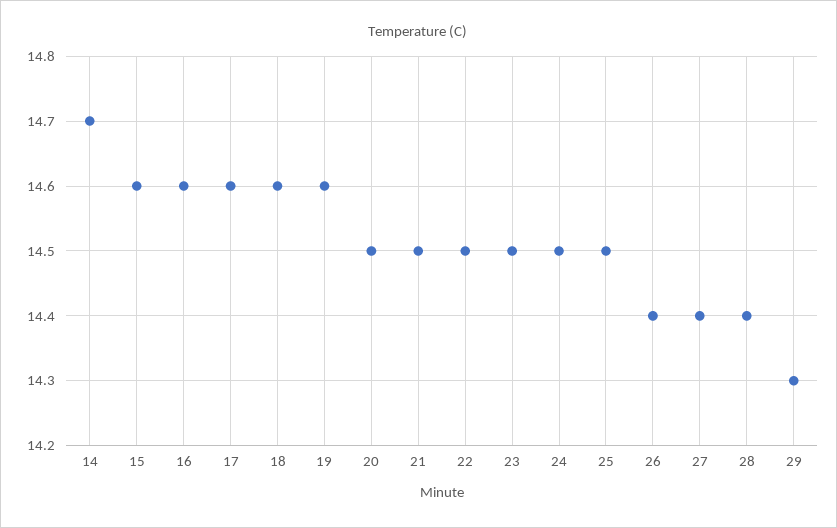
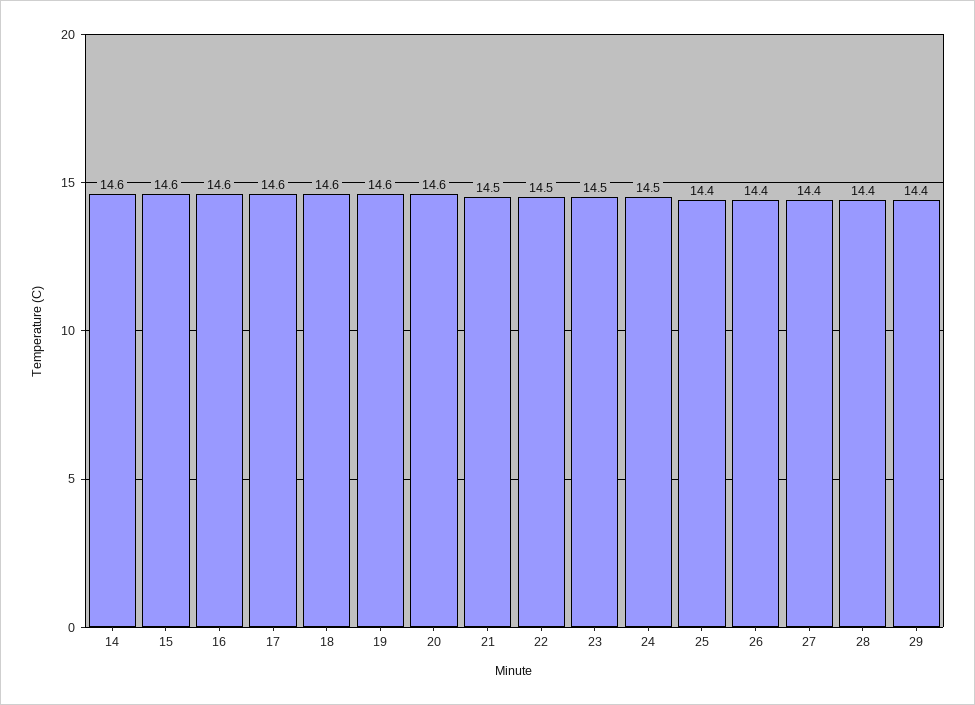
14: 14.7 -> 14.6
20: 14.5 -> 14.6
25: 14.5 -> 14.4
29: 14.3 -> 14.4

